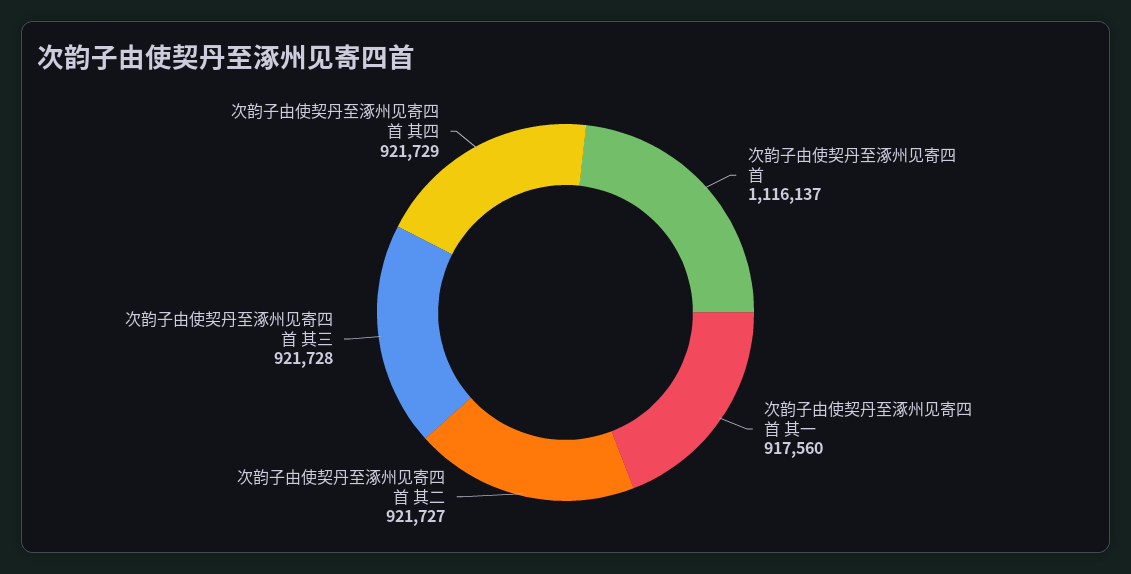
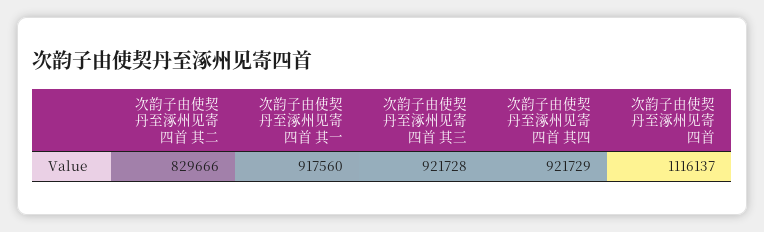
次韵子由使契丹至涿州见寄四首 其二: 921727 -> 829666

